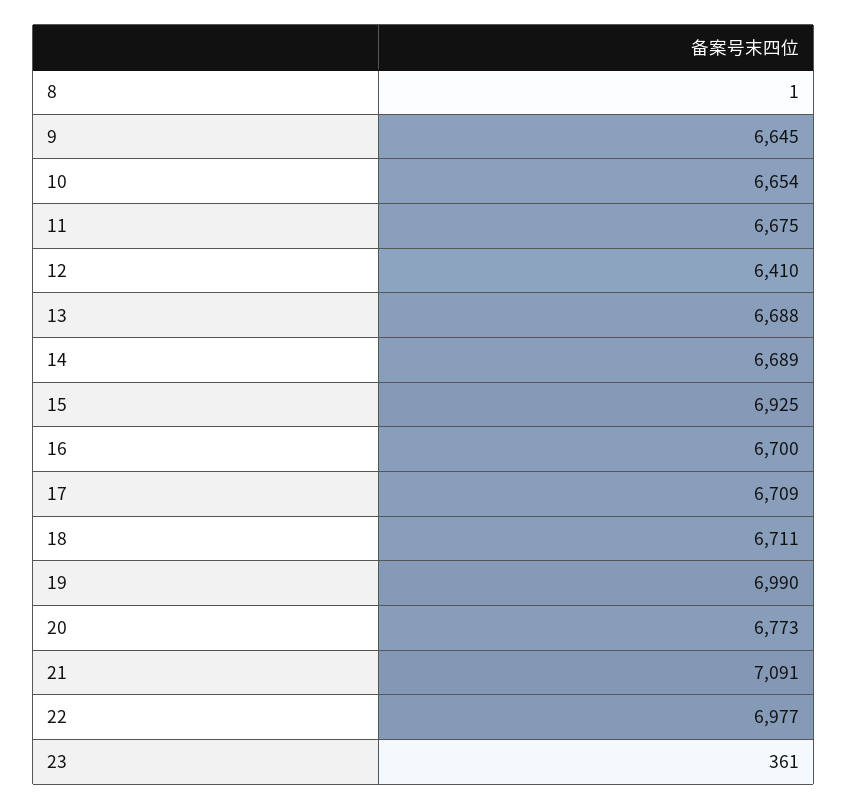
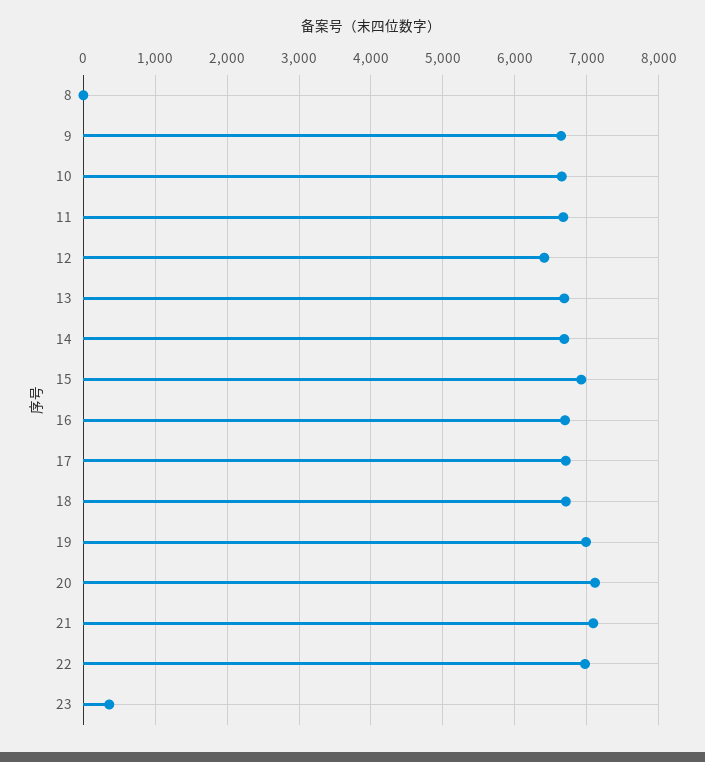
20: 6773 -> 7100

